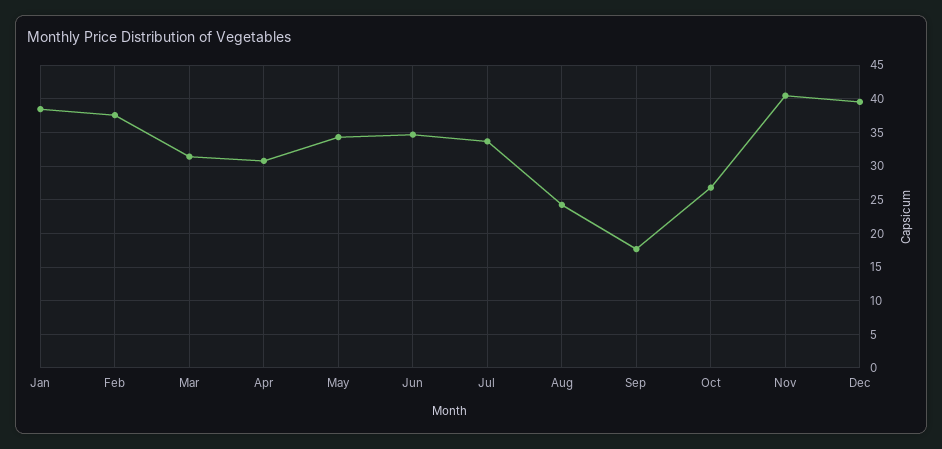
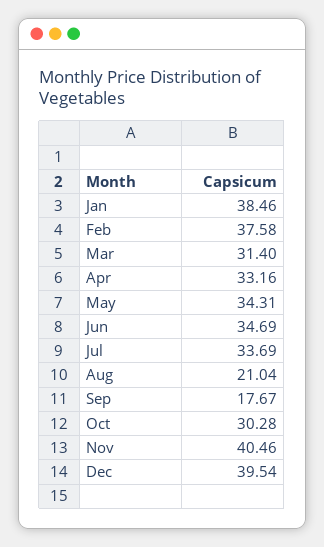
Apr: 31 -> 33.16
Aug: 24 -> 21.04
Oct: 27 -> 30.28

